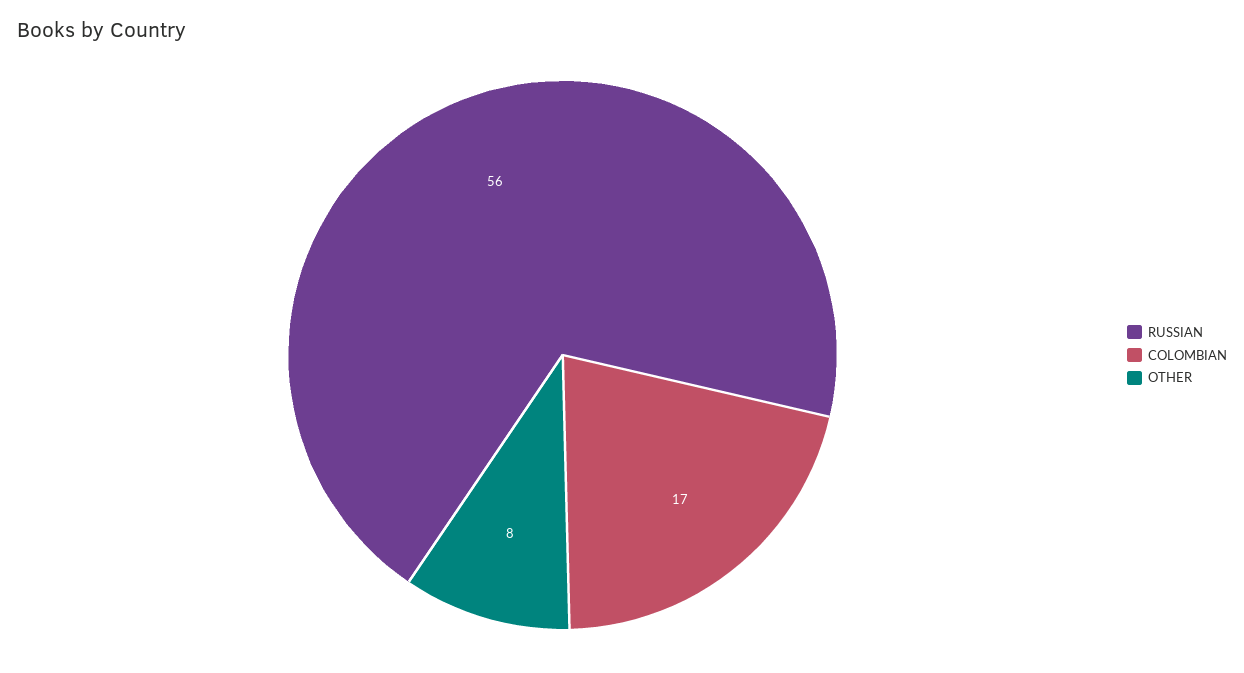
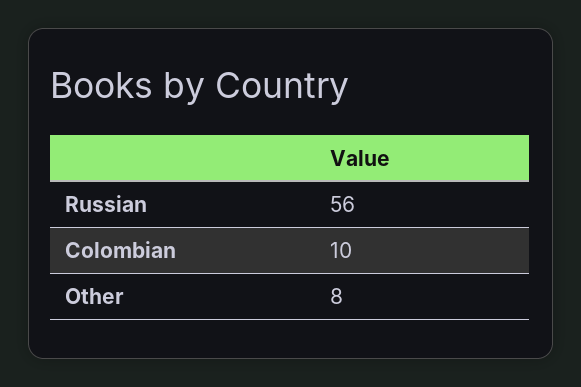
COLOMBIAN: 17 -> 10

